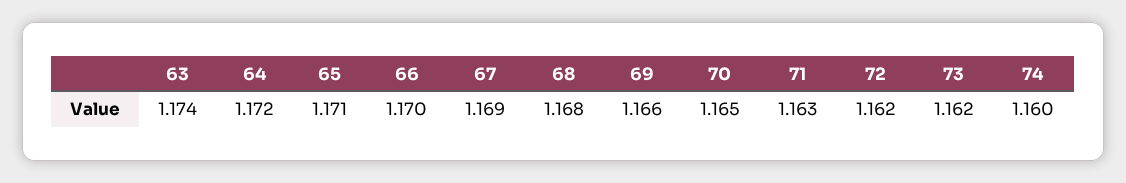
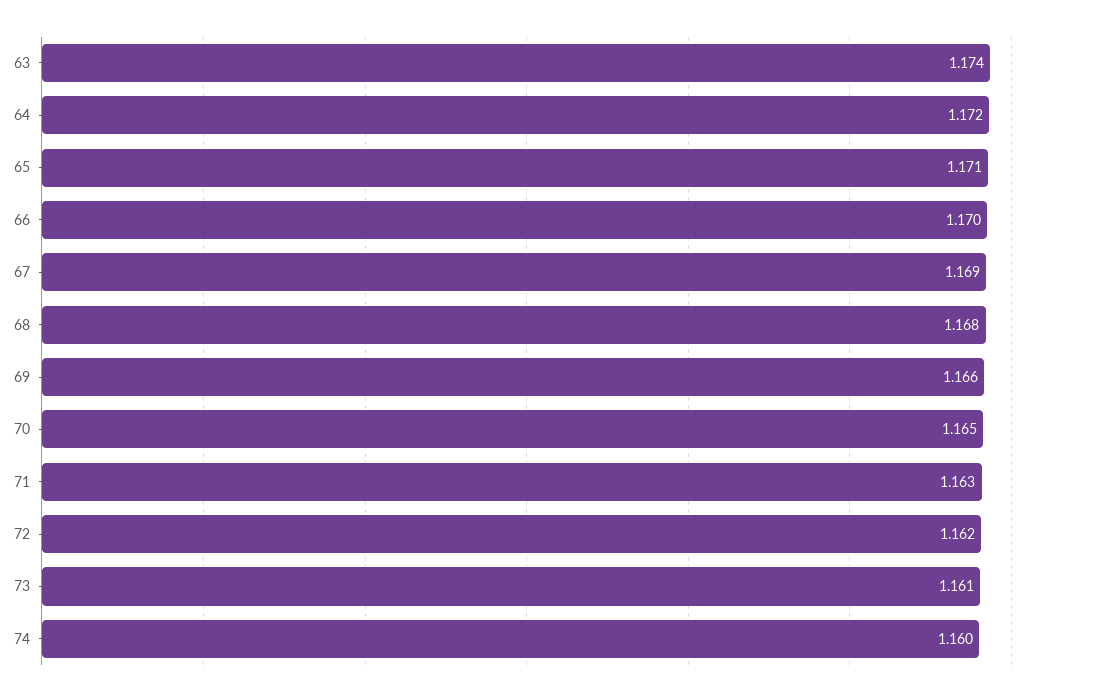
73: 1.162 -> 1.161

